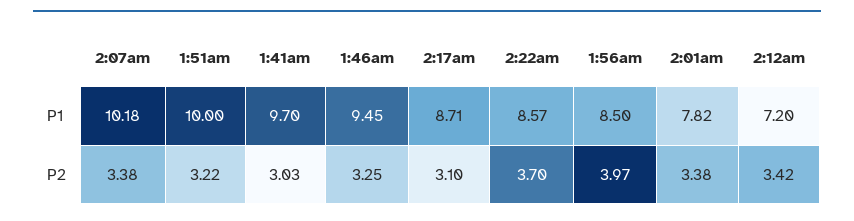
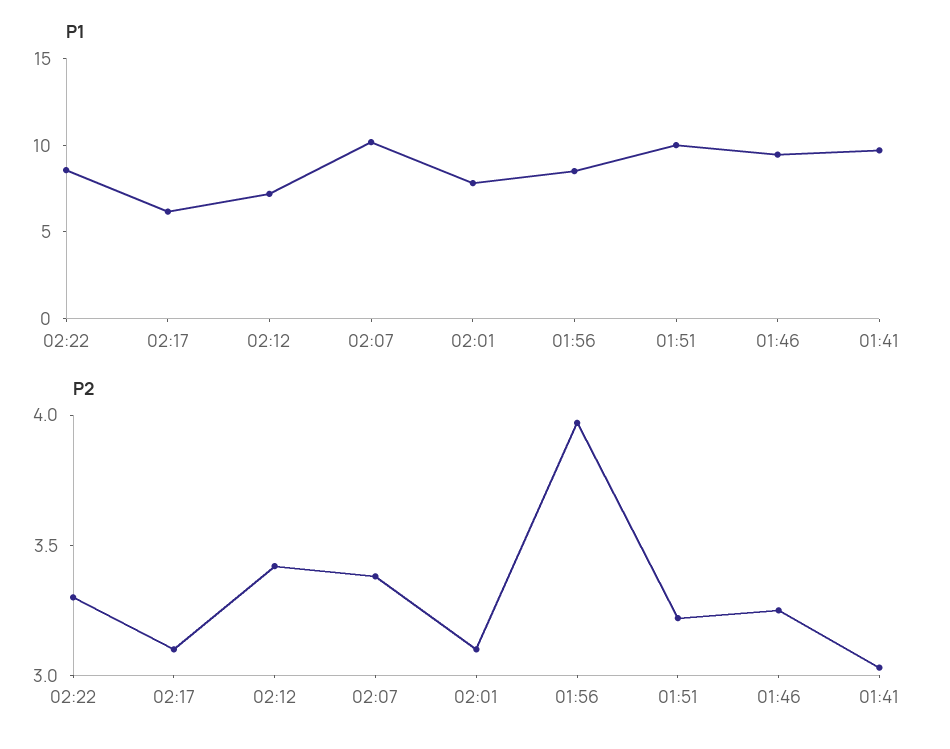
P1, 2:17am: 8.71 -> 6
P2, 2:22am: 3.7 -> 3.3
P2, 2:01am: 3.38 -> 3.1

